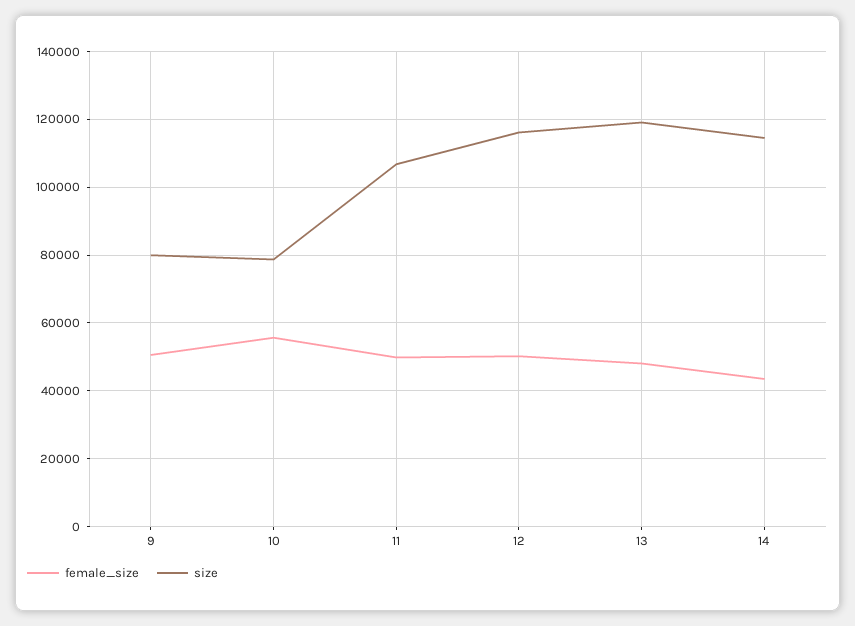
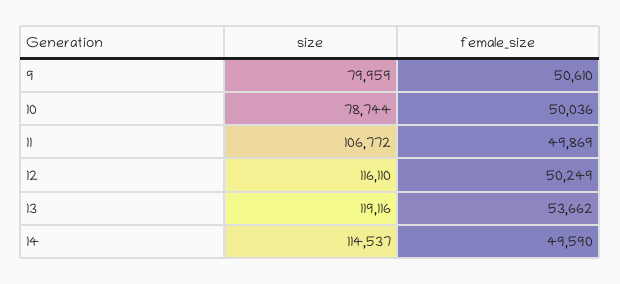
female_size, 10: 56000 -> 50036
female_size, 13: 48000 -> 53662
female_size, 14: 44000 -> 49590

